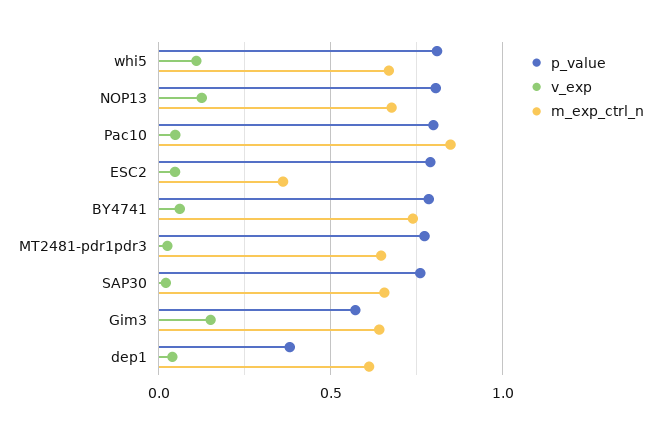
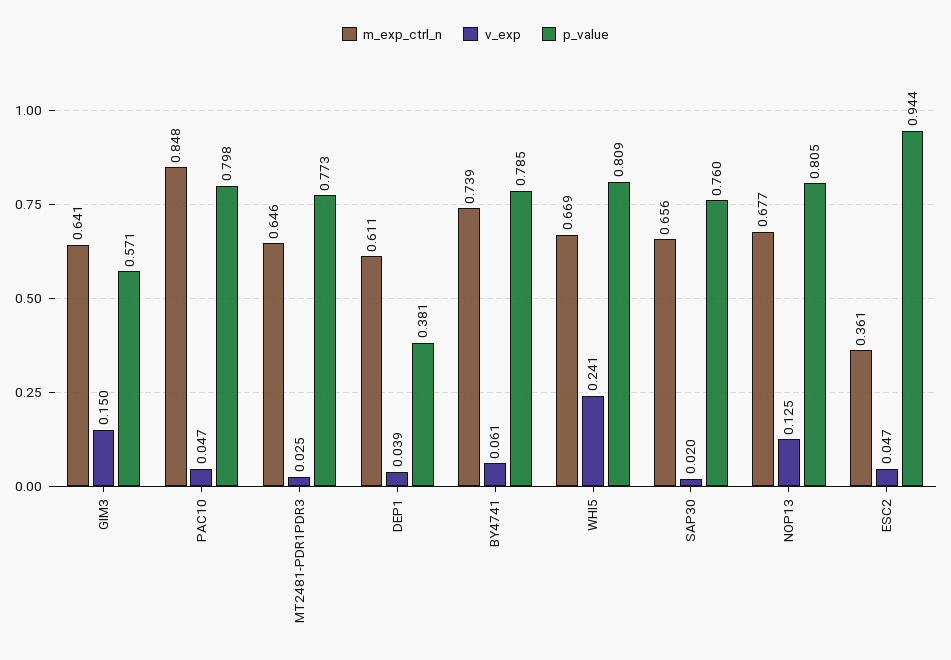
v_exp, whi5: 0.1 -> 0.241
p_value, ESC2: 0.8 -> 0.944

